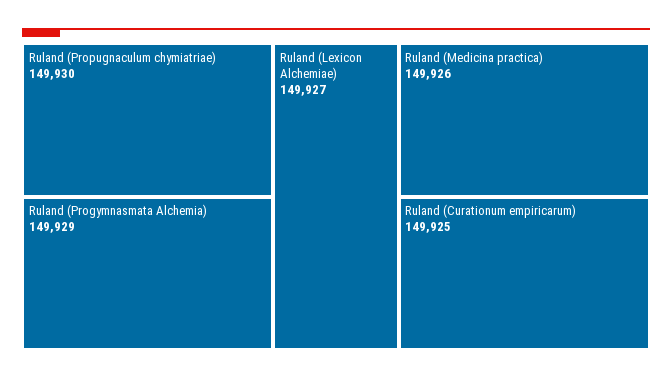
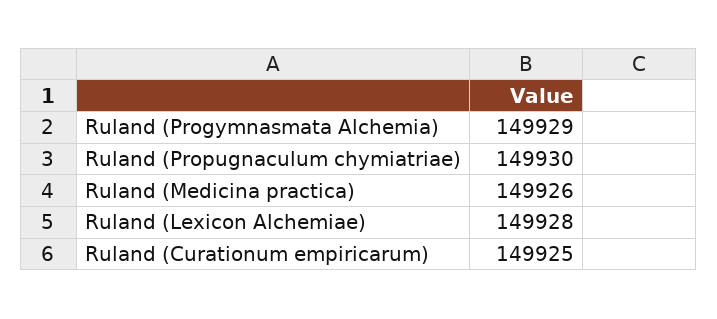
Ruland (Lexicon Alchemiae): 149927 -> 149928

